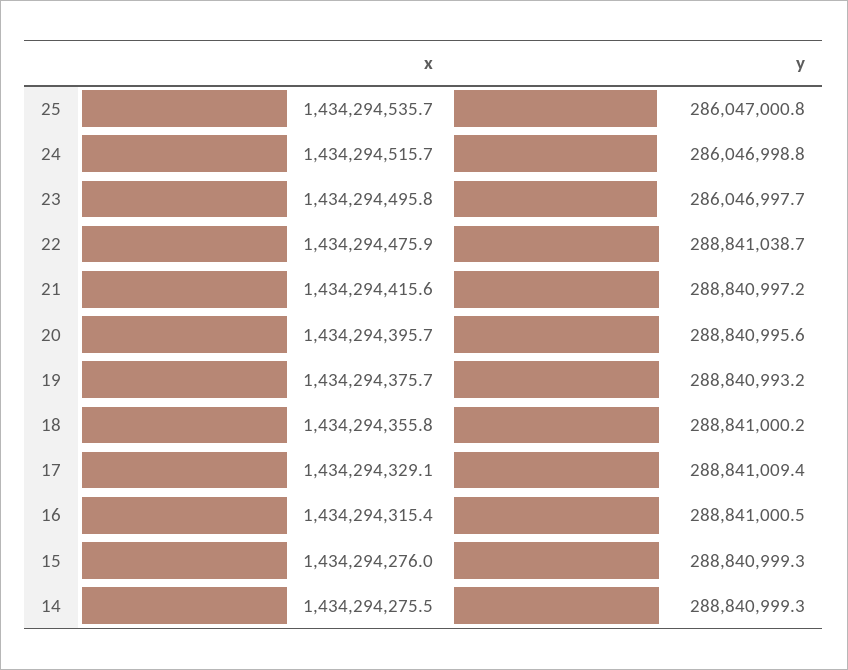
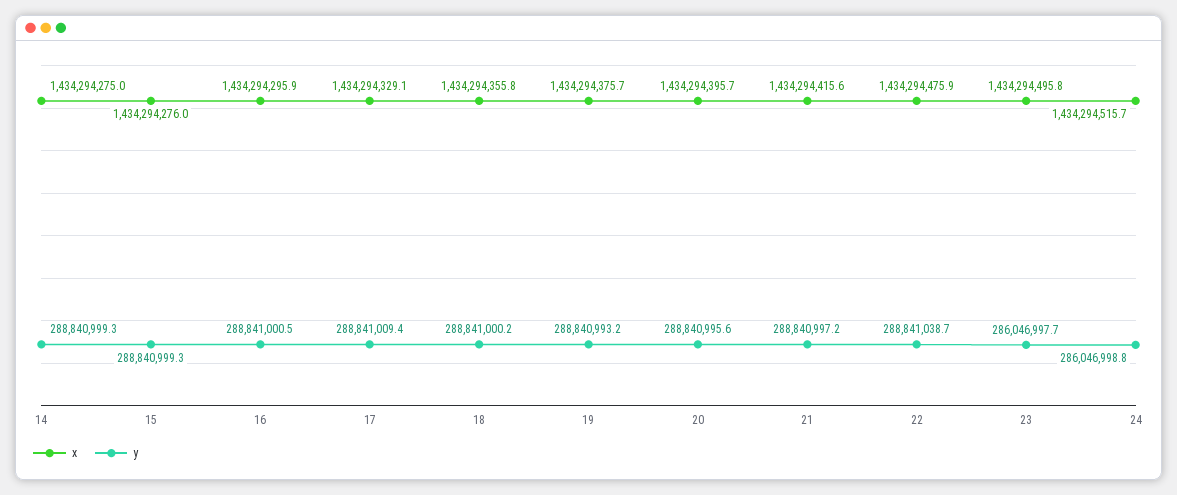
x, 25: 1434294535.7 -> none
y, 25: 286047000.8 -> none
x, 16: 1434294315.4 -> 1434294295.9
x, 14: 1434294275.5 -> 1434294275

